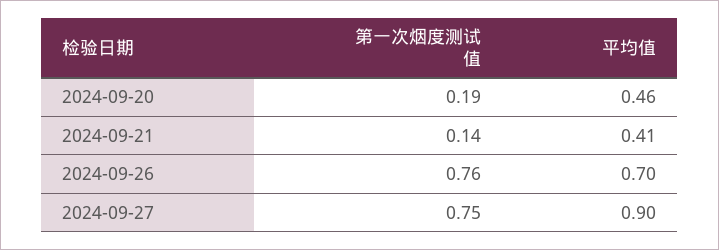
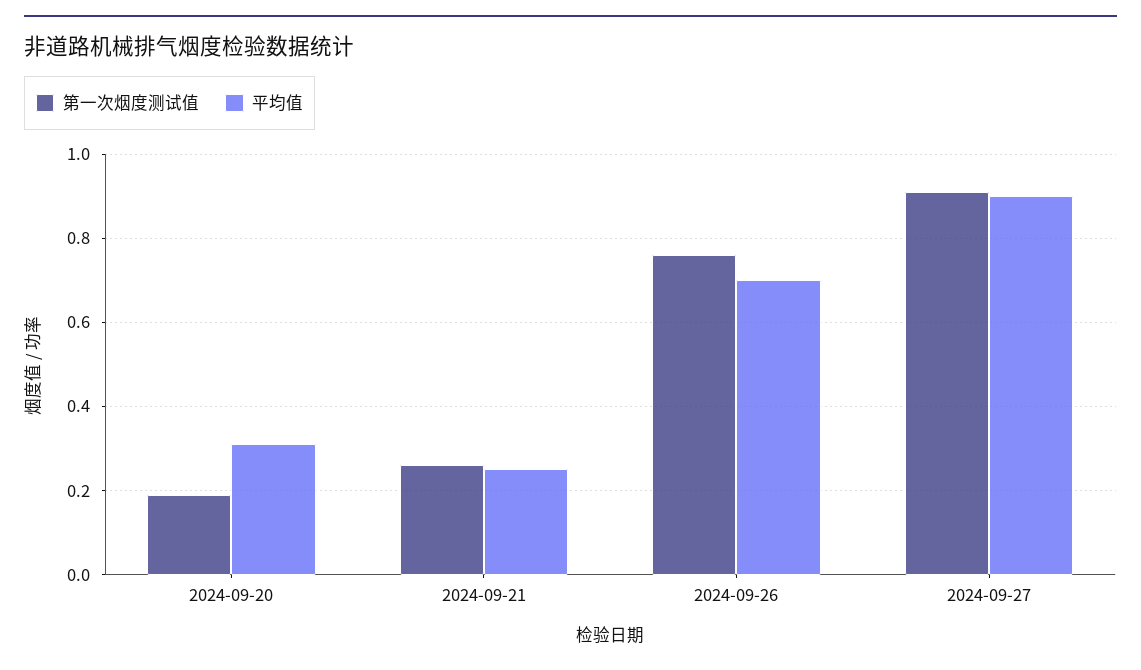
平均值, 2024-09-20: 0.46 -> 0.3
第一次烟度测试值, 2024-09-21: 0.14 -> 0.25
平均值, 2024-09-21: 0.41 -> 0.25
第一次烟度测试值, 2024-09-27: 0.75 -> 0.9

